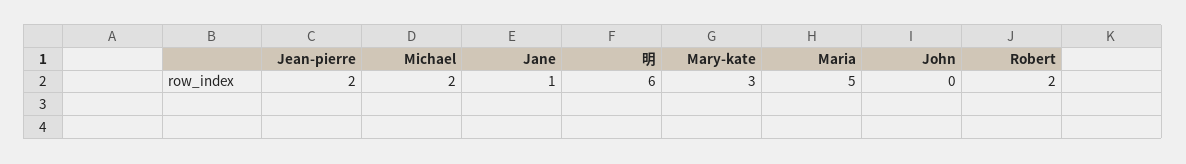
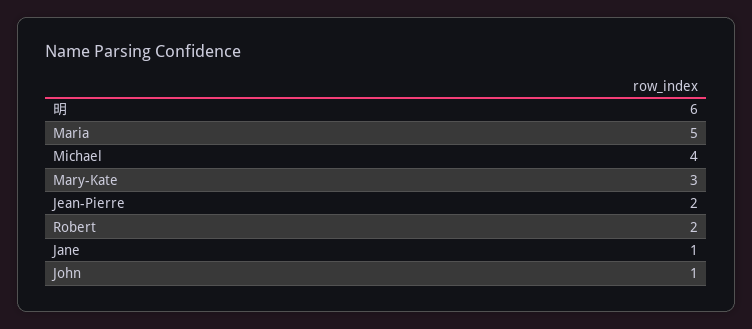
Michael: 2 -> 4
John: 0 -> 1

